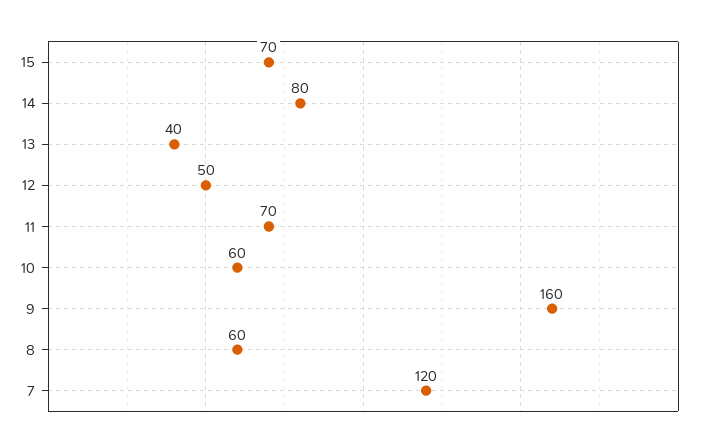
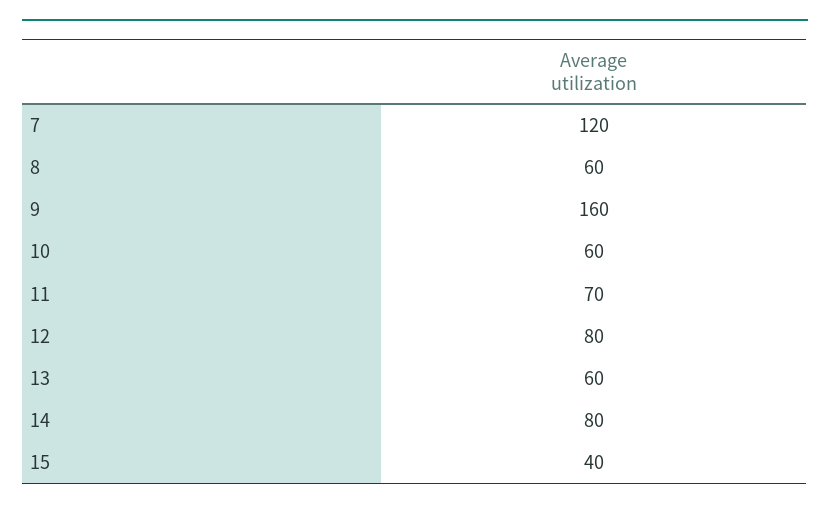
15: 70 -> 40
13: 40 -> 60
12: 50 -> 80

